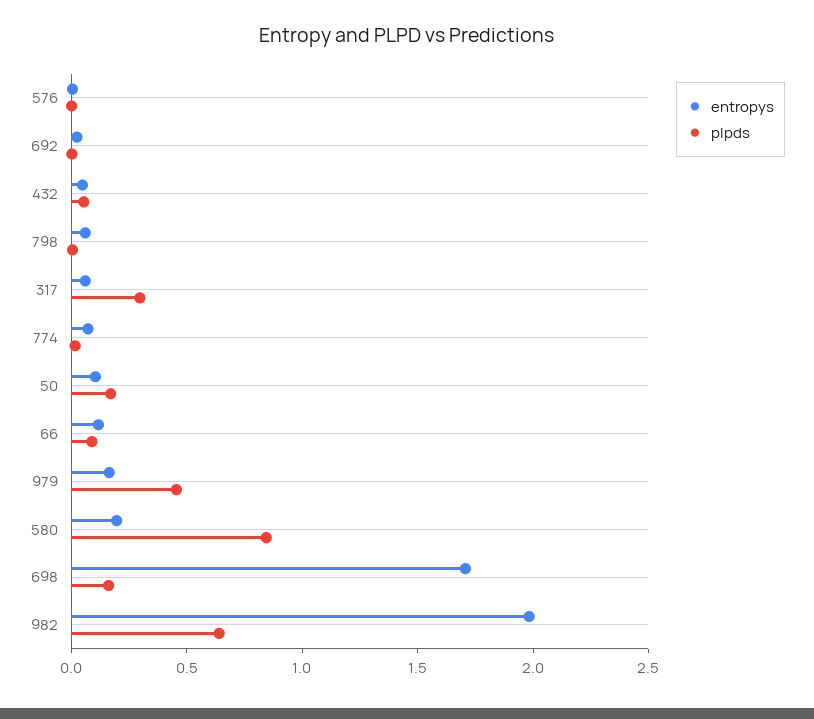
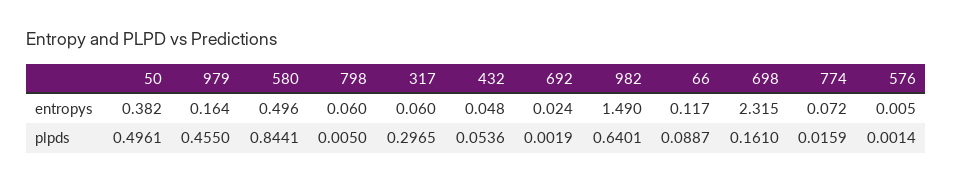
entropys, 50: 0.1 -> 0.382
plpds, 50: 0.2 -> 0.4961
entropys, 580: 0.2 -> 0.496
entropys, 698: 1.7 -> 2.315
entropys, 982: 2 -> 1.49

